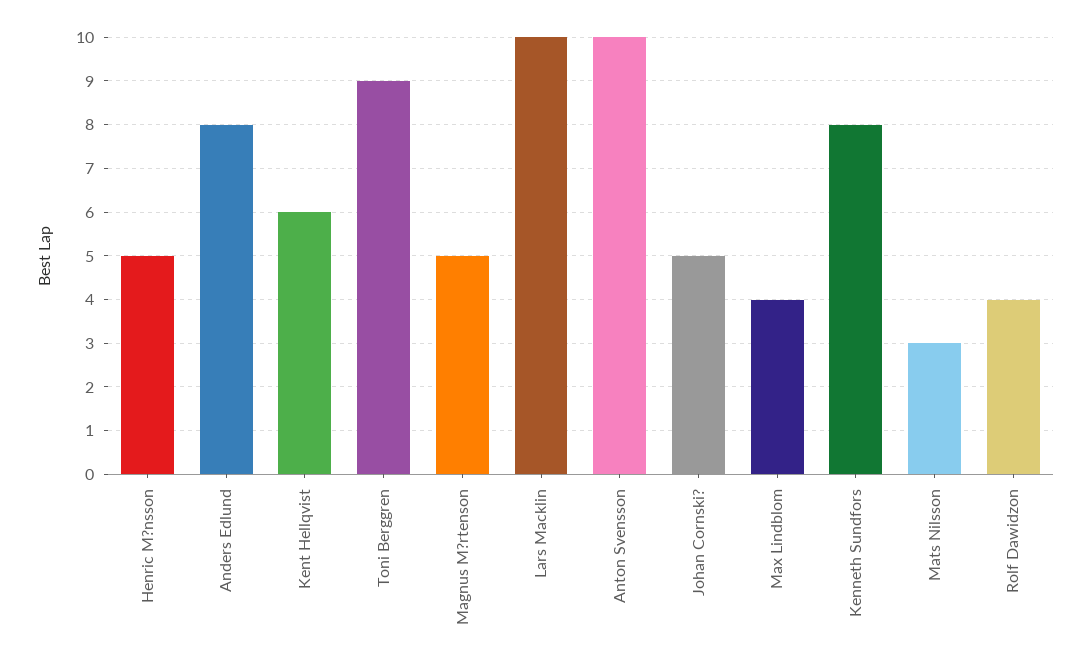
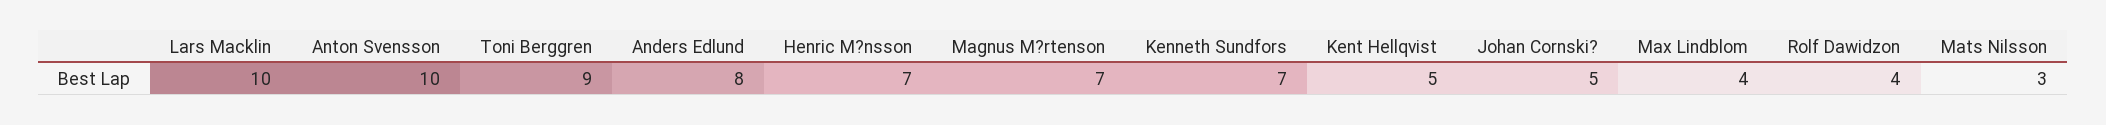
Henric M?nsson: 5 -> 7
Kent Hellqvist: 6 -> 5
Magnus M?rtenson: 5 -> 7
Kenneth Sundfors: 8 -> 7

